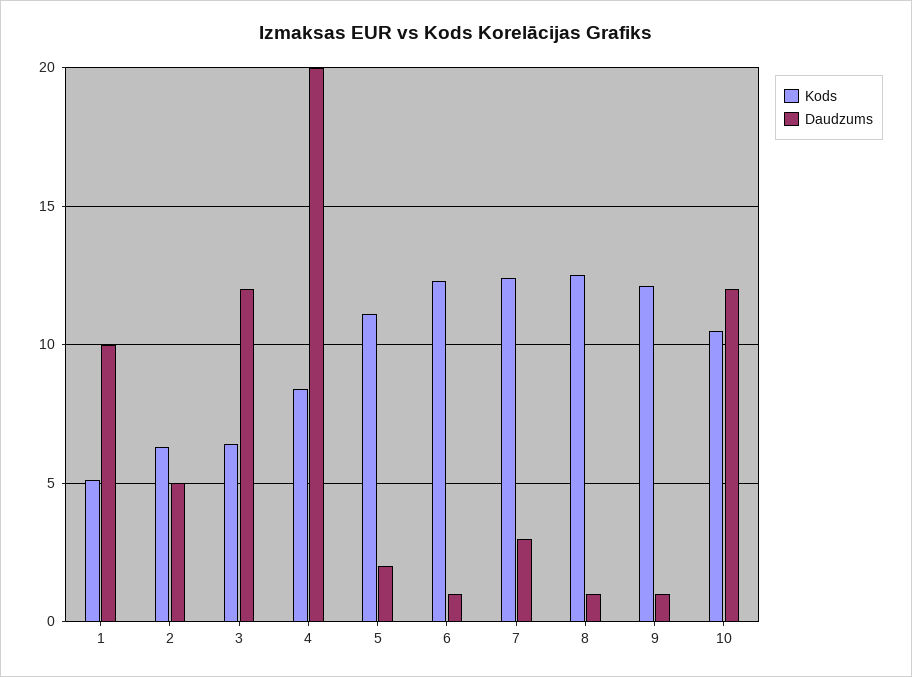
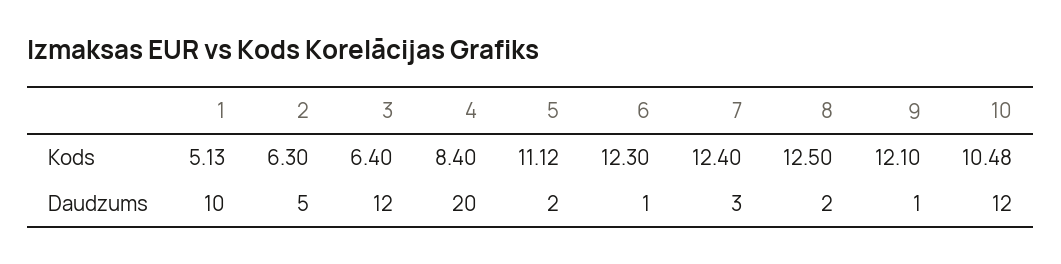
Daudzums, 8: 1 -> 2

